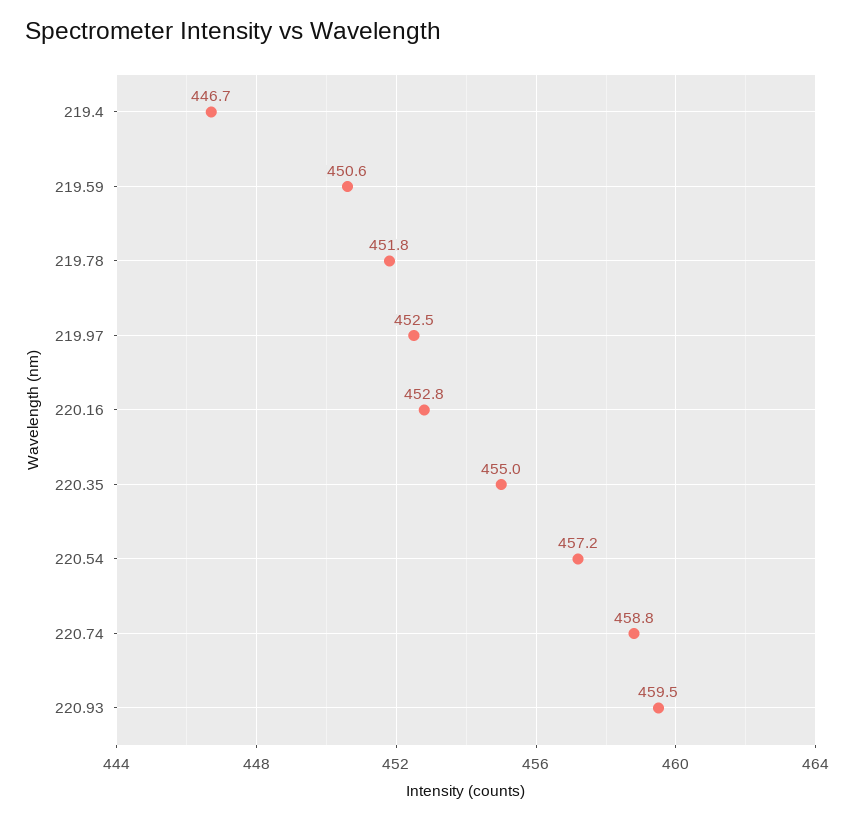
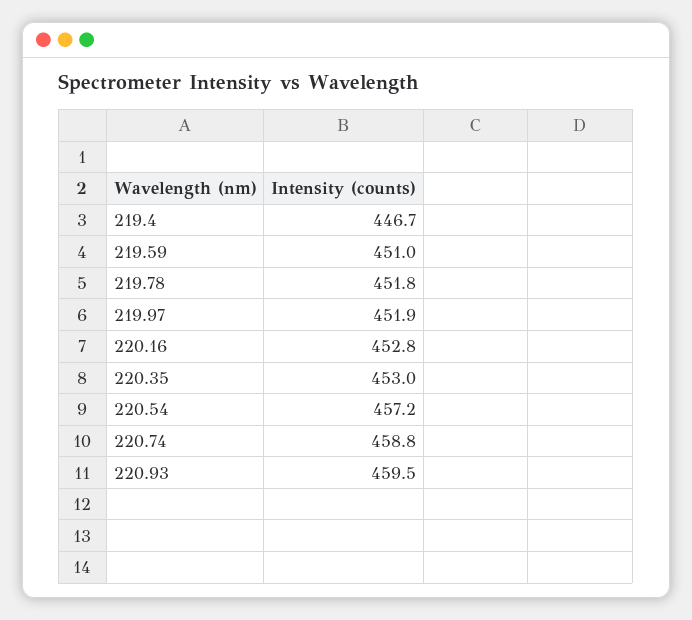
219.59: 450.6 -> 451
219.97: 452.5 -> 451.9
220.35: 455 -> 453

